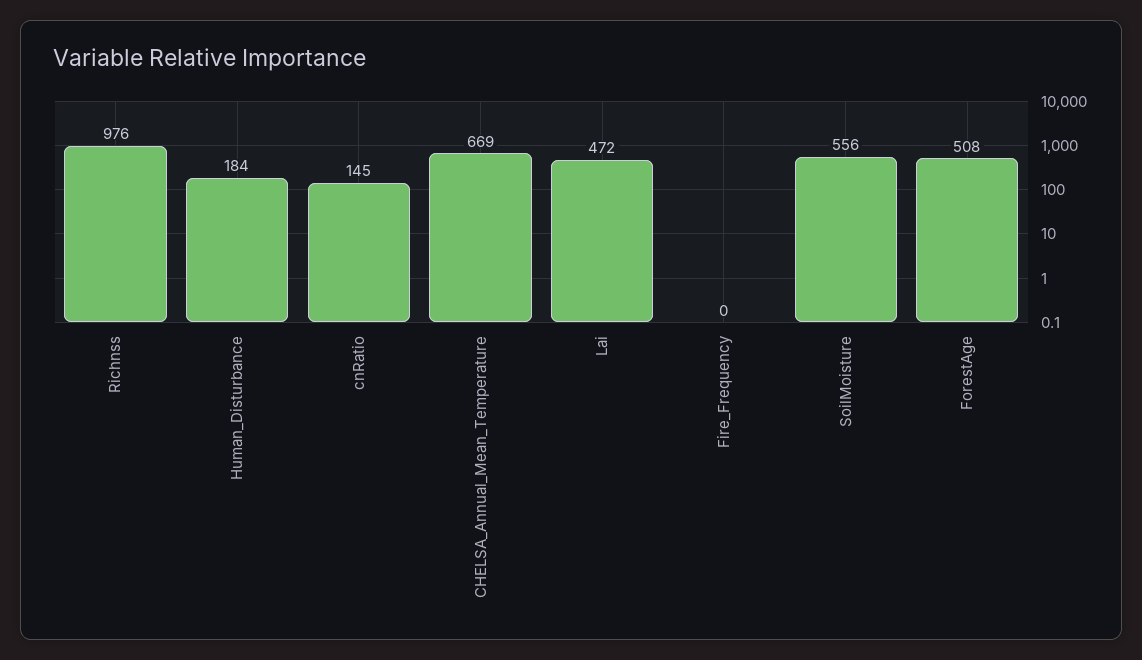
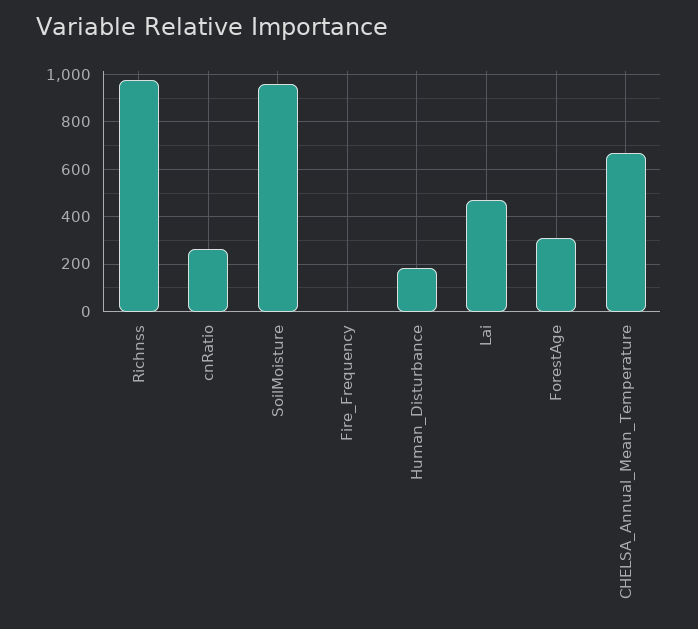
cnRatio: 145 -> 250
SoilMoisture: 556 -> 950
ForestAge: 508 -> 300

